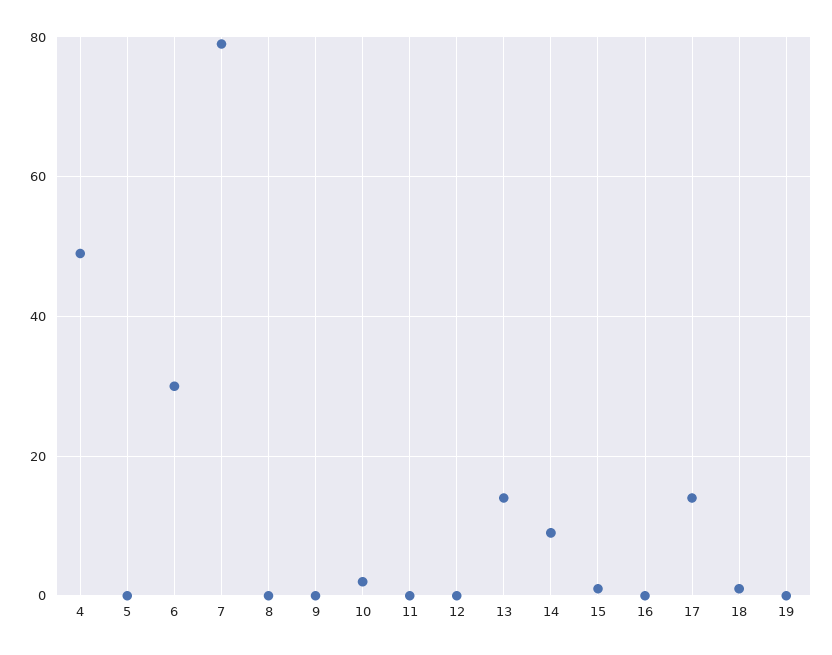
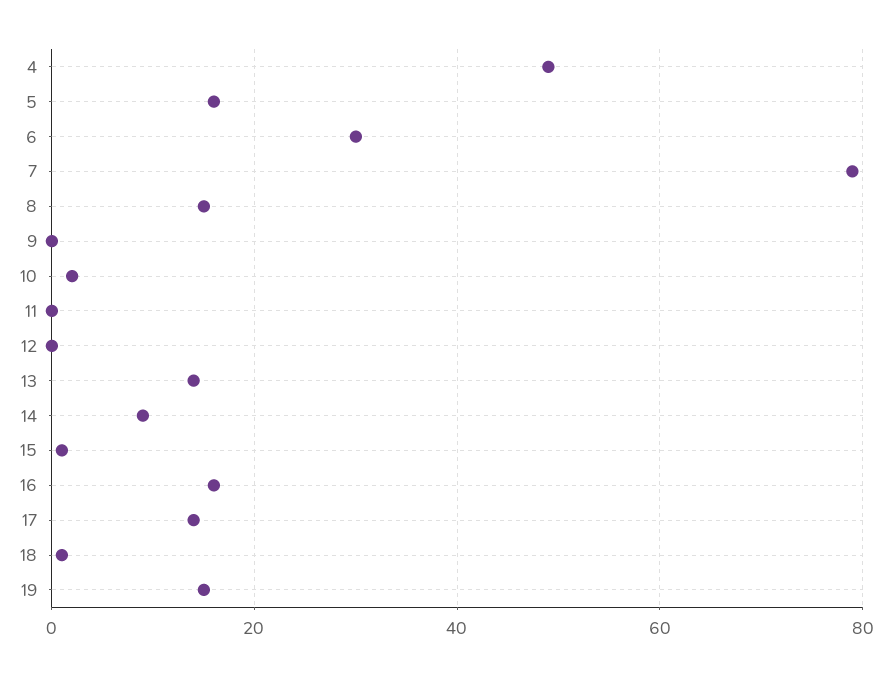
5: 0 -> 15
8: 0 -> 15
16: 0 -> 15
19: 0 -> 15

